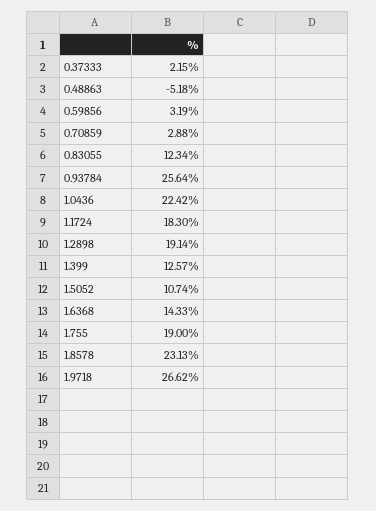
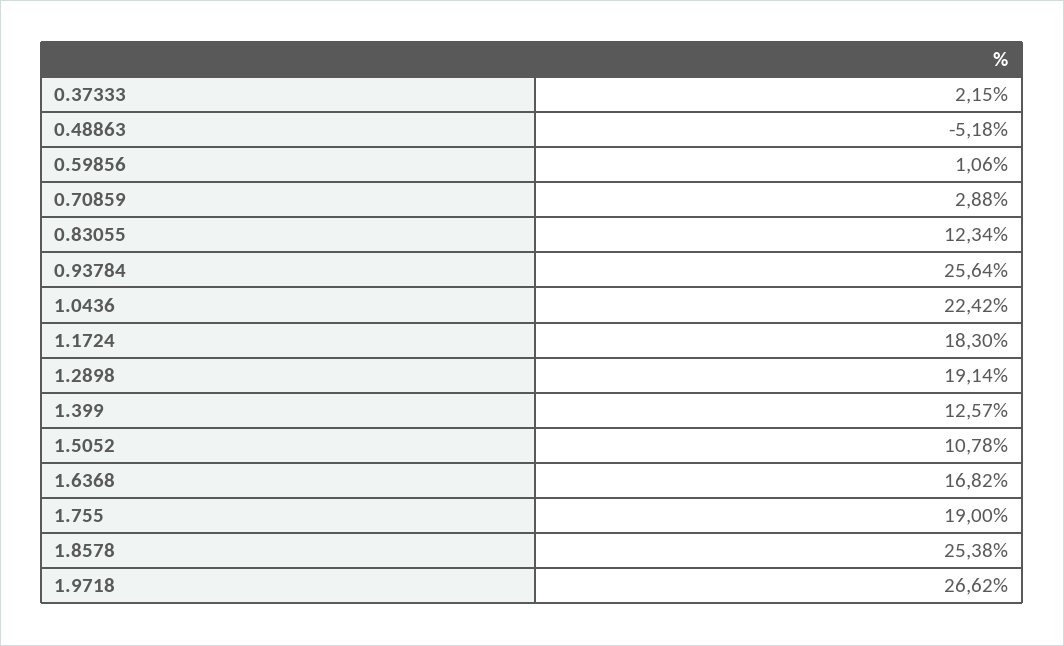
0.59856: 3.19 -> 1.06
1.5052: 10.74 -> 10.78
1.6368: 14.33 -> 16.82
1.8578: 23.13 -> 25.38

